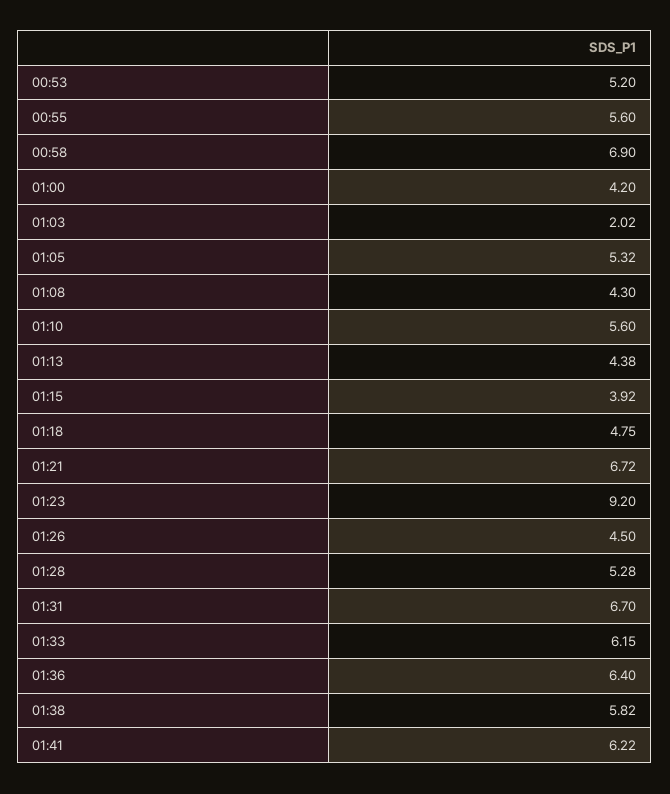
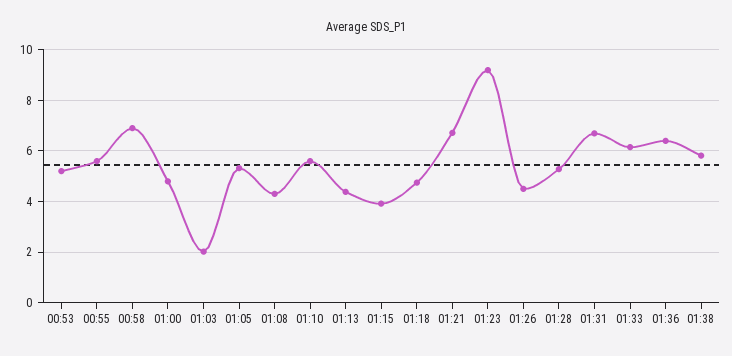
01:00: 4.2 -> 4.75
01:41: 6.22 -> none

